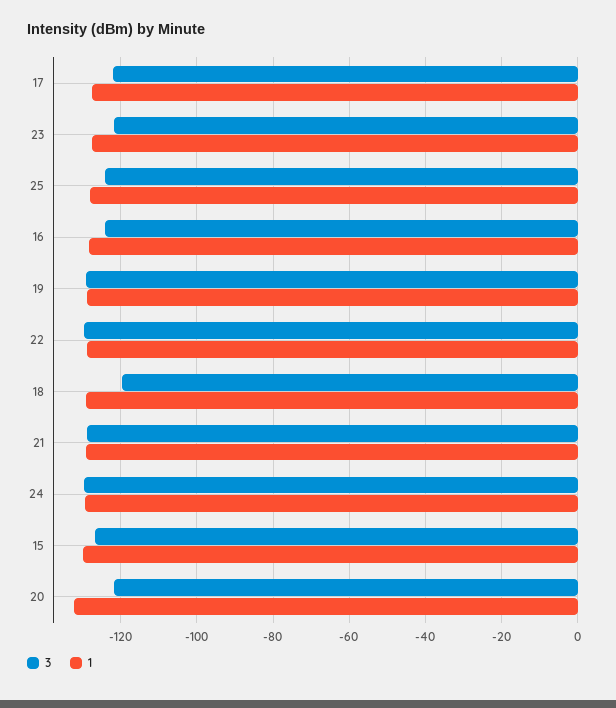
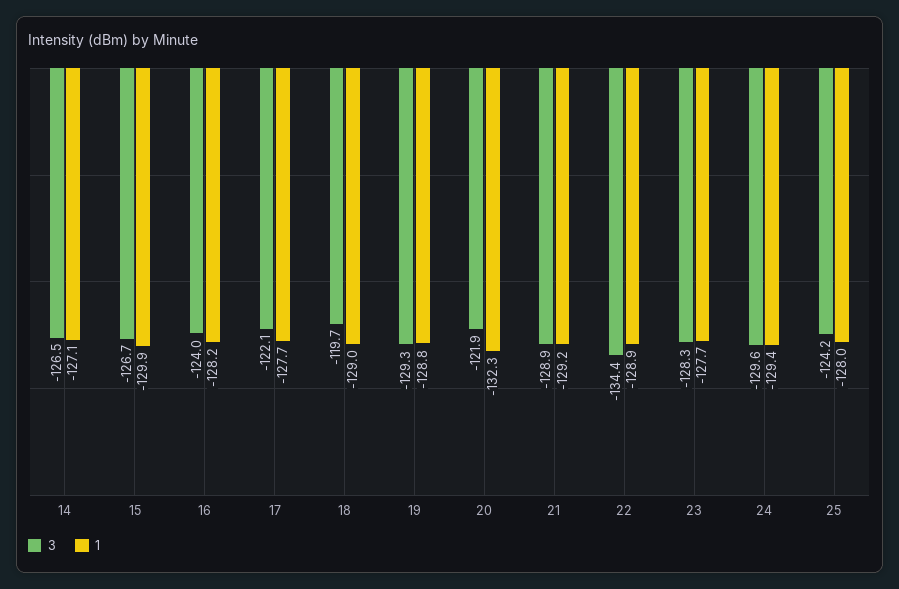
3, 23: -122 -> -128.3
3, 22: -130 -> -134.4
3, 14: none -> -126.5
1, 14: none -> -127.1

